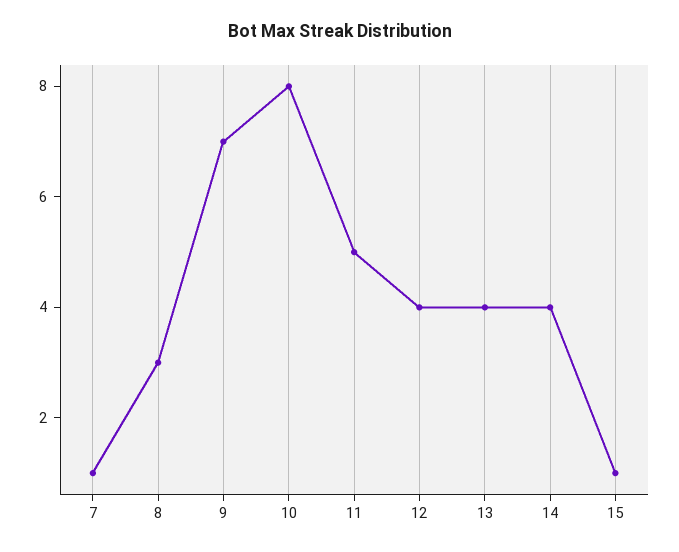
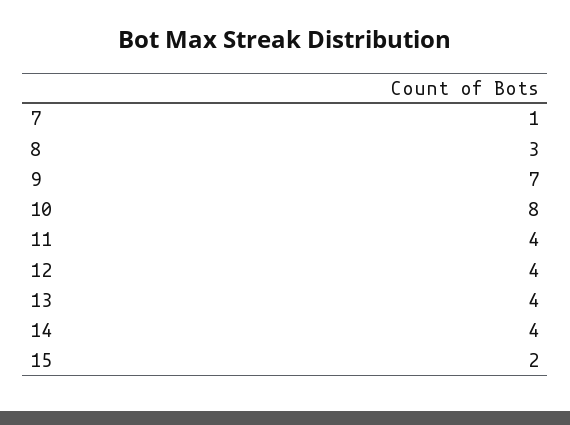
11: 5 -> 4
15: 1 -> 2

